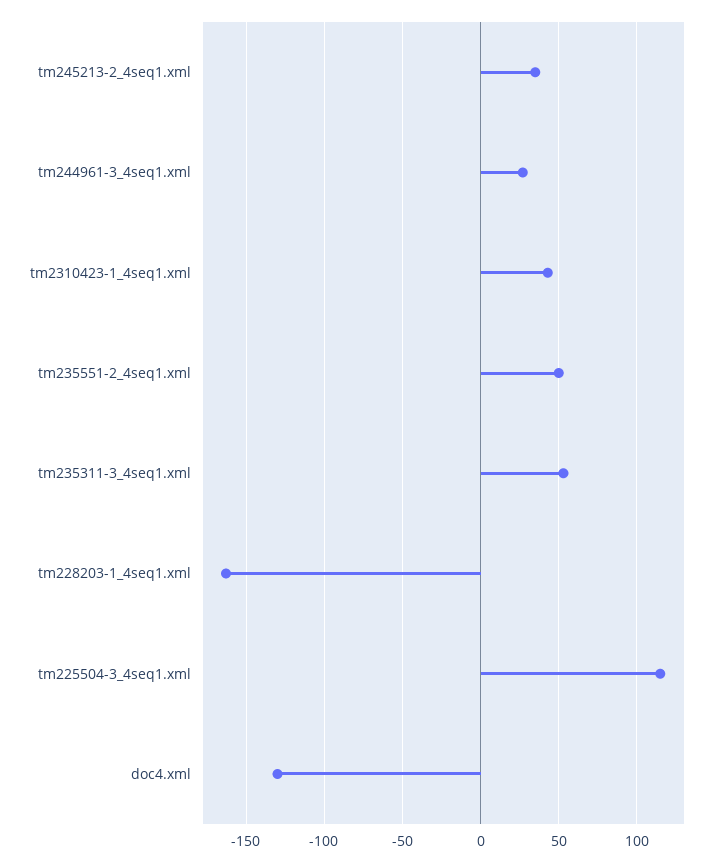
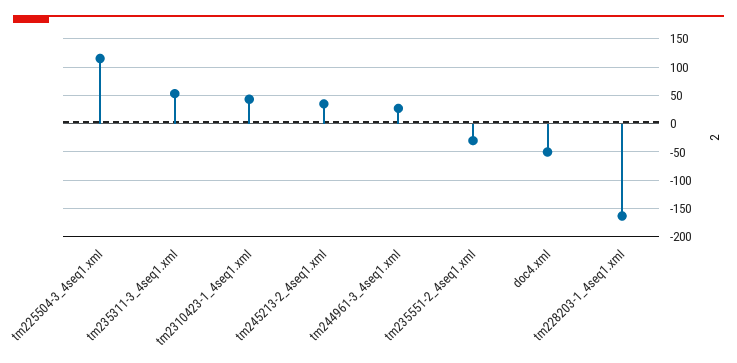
tm235551-2_4seq1.xml: 50 -> -25
doc4.xml: -130 -> -50

